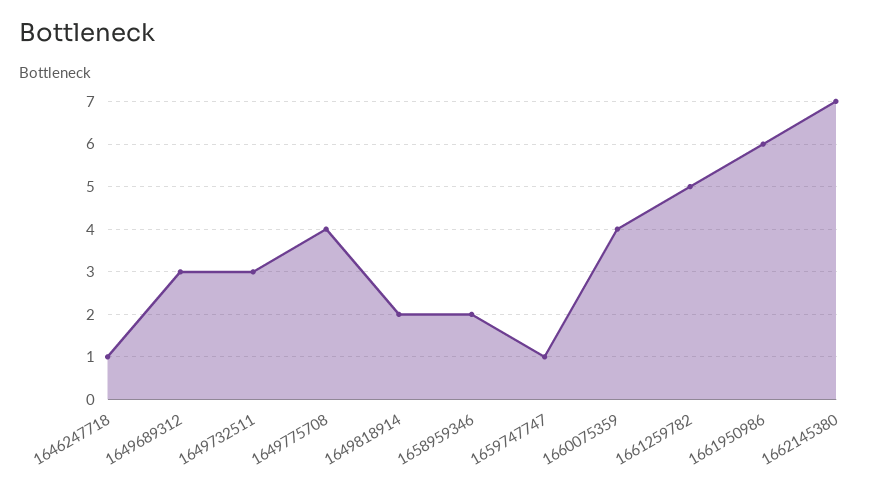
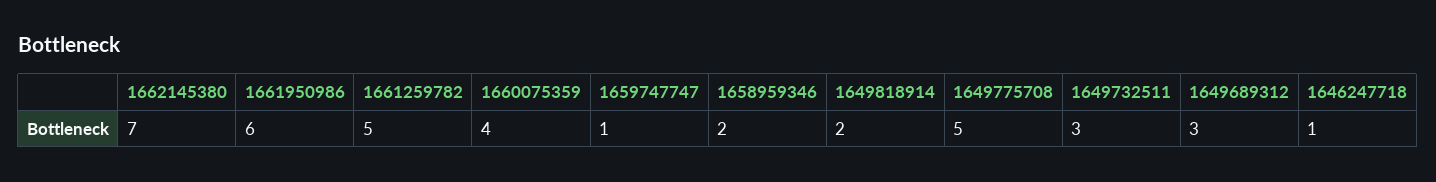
1649775708: 4 -> 5

